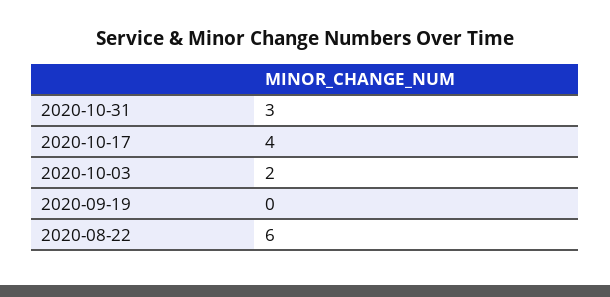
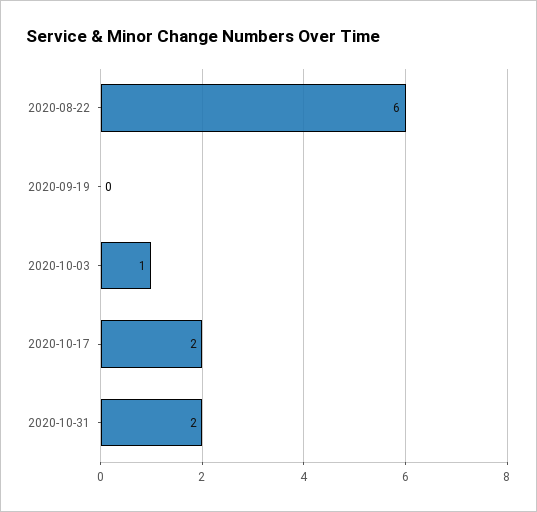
2020-10-31: 3 -> 2
2020-10-17: 4 -> 2
2020-10-03: 2 -> 1

